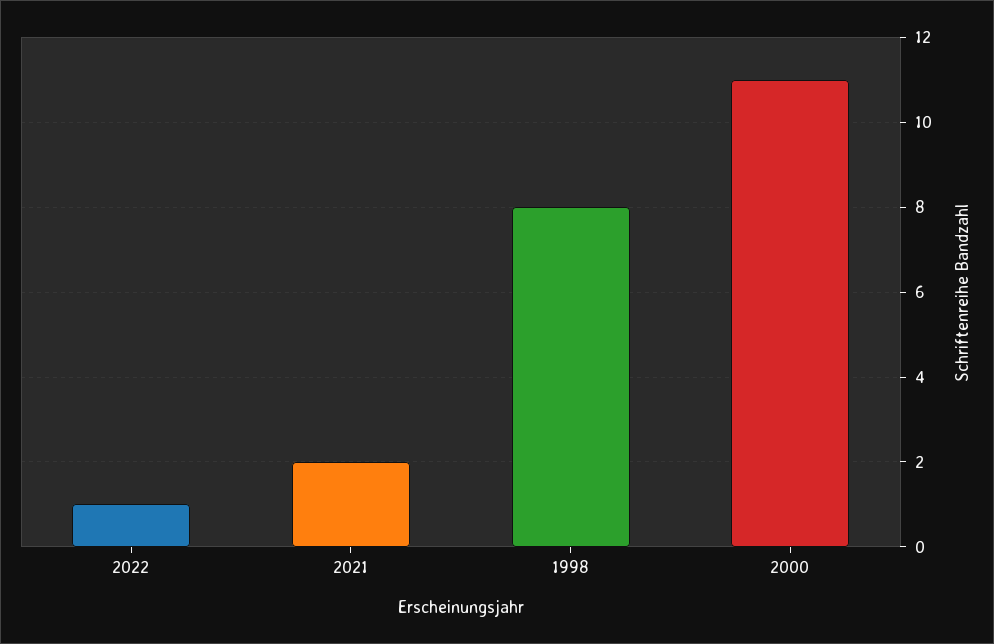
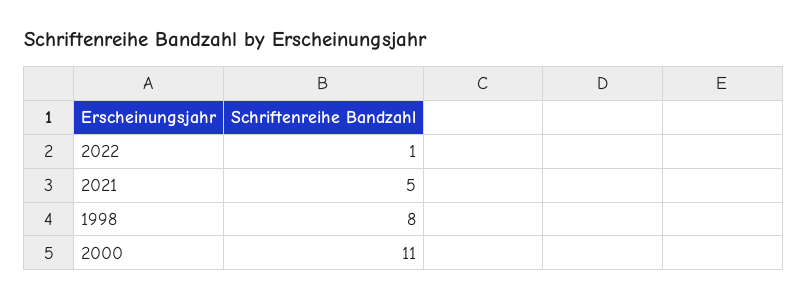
2021: 2 -> 5

